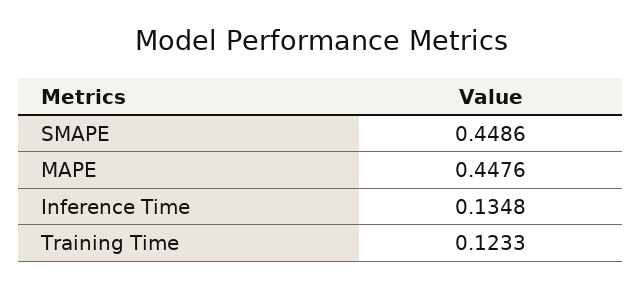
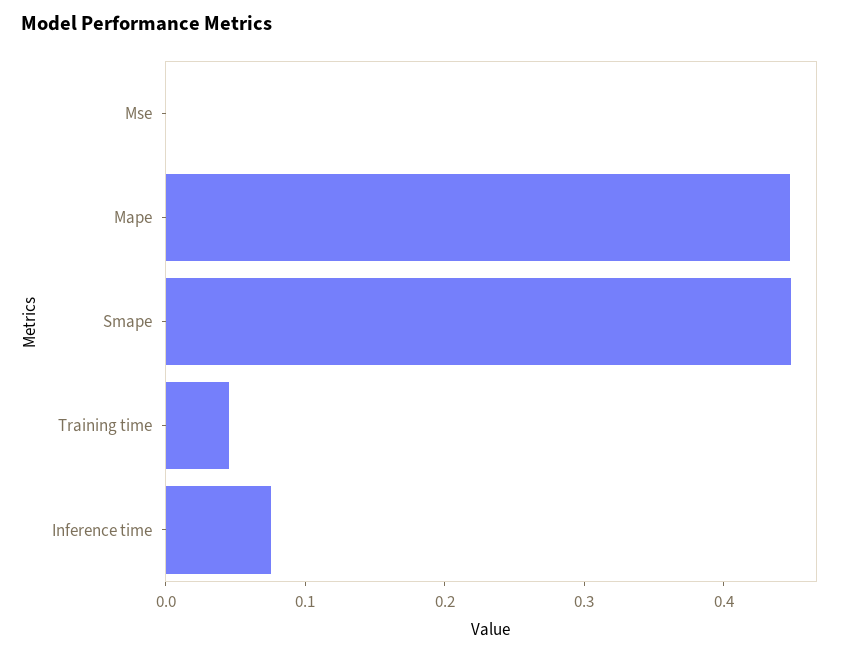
Inference Time: 0.1348 -> 0.08
Training Time: 0.1233 -> 0.04
Mse: none -> 0

